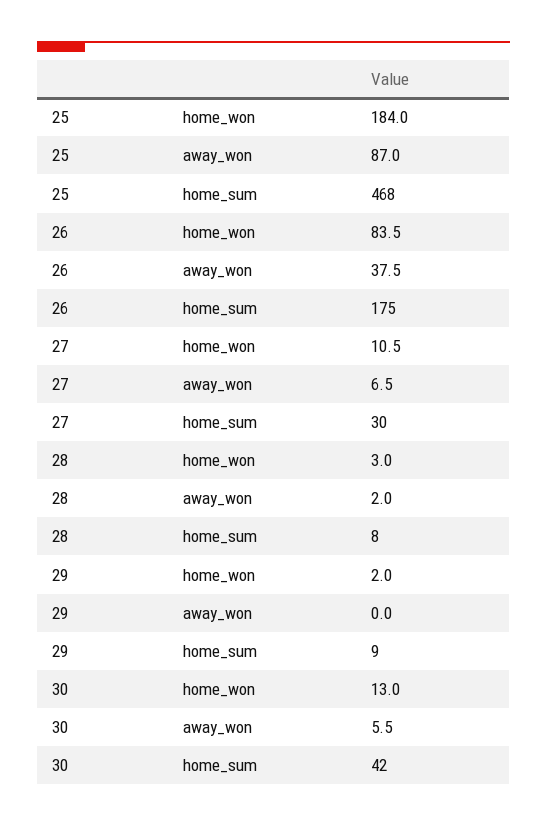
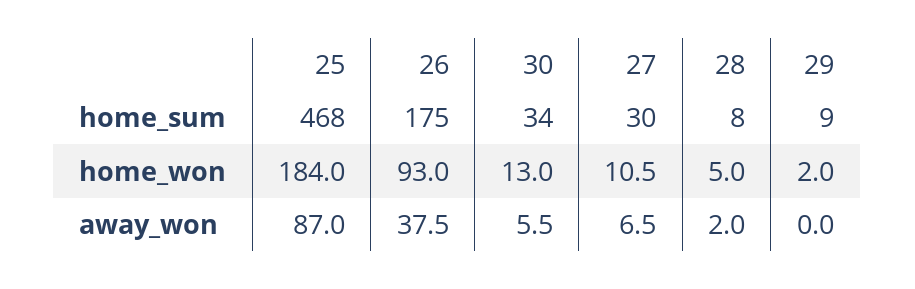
26, home_won: 83.5 -> 93
28, home_won: 3 -> 5
30, home_sum: 42 -> 34

